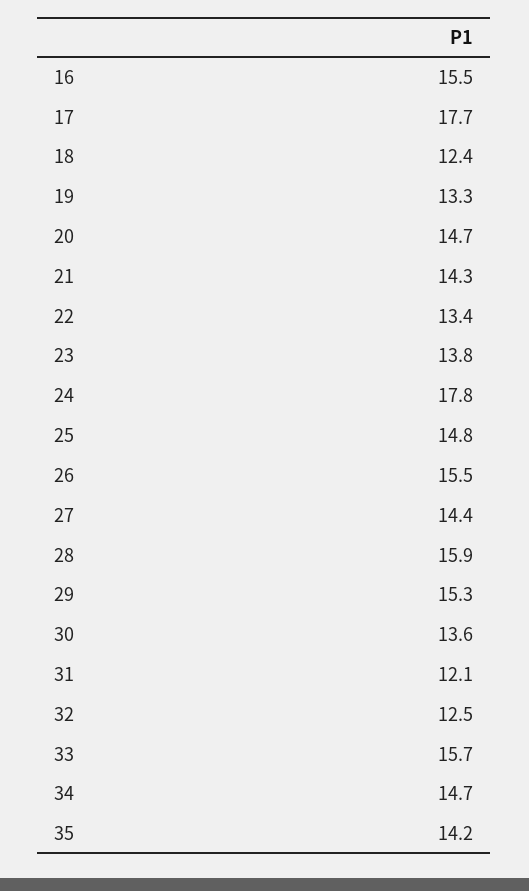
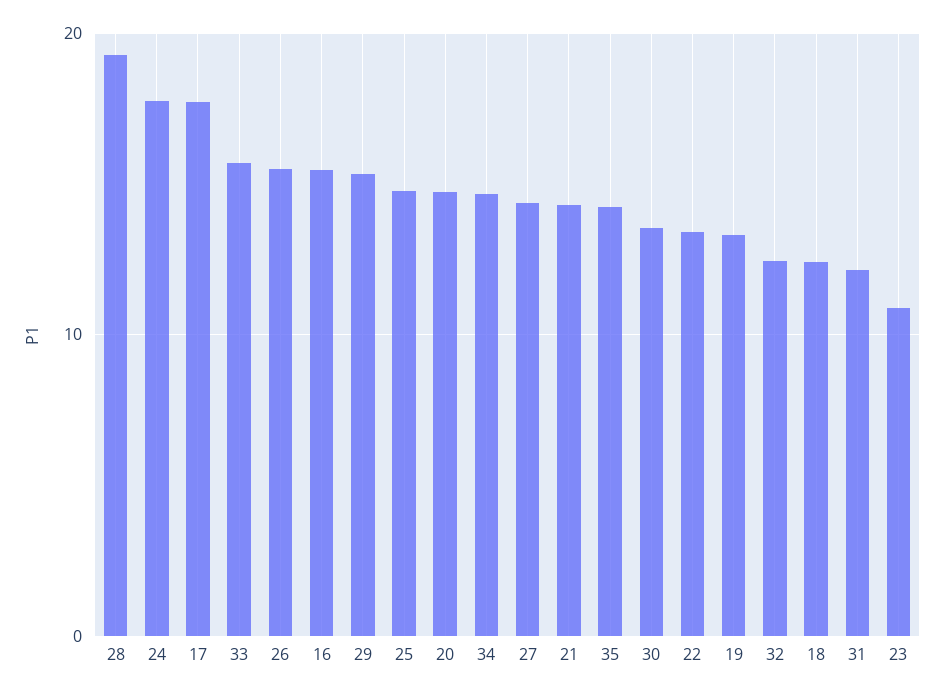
23: 13.8 -> 11
28: 15.9 -> 19

